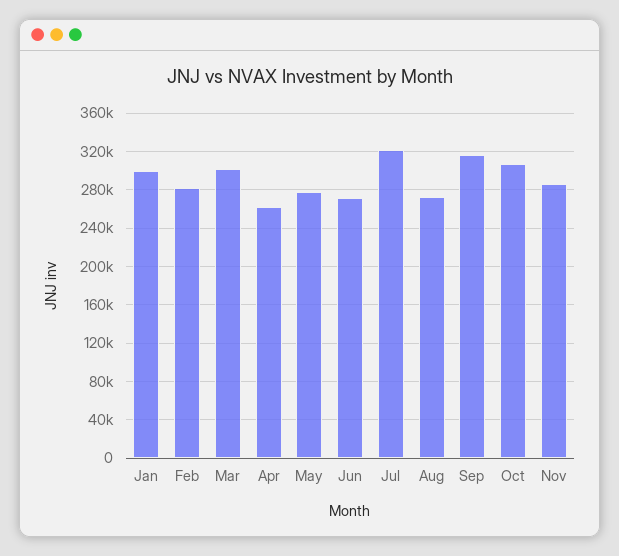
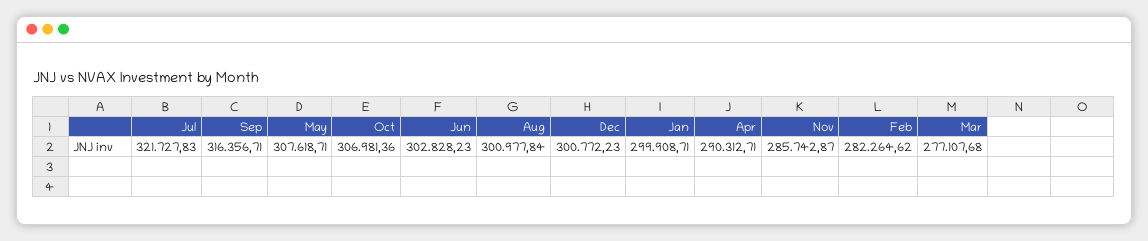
Mar: 300000 -> 277107.68
Apr: 260000 -> 290312.71
May: 280000 -> 307618.71
Jun: 270000 -> 302828.23
Aug: 270000 -> 300977.84
Dec: none -> 300772.23

